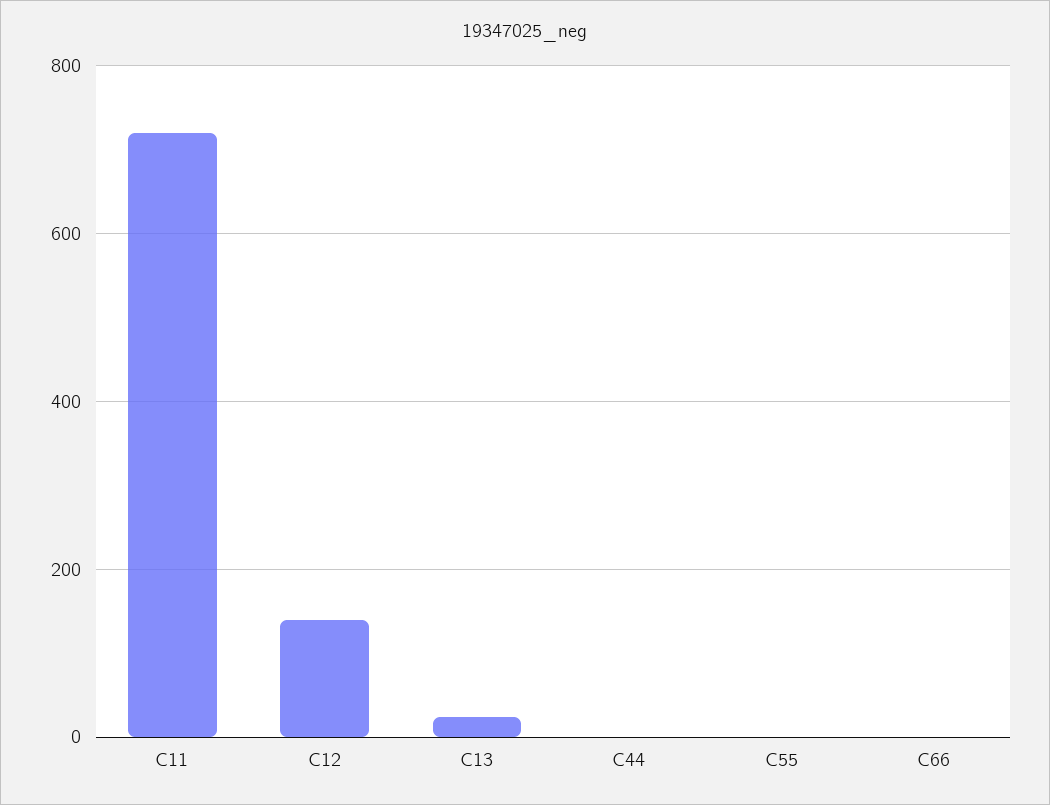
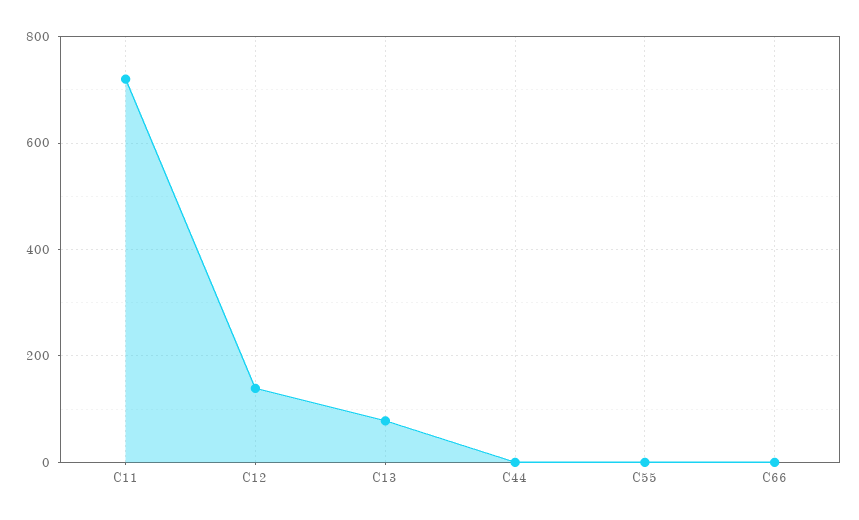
C13: 20 -> 80

